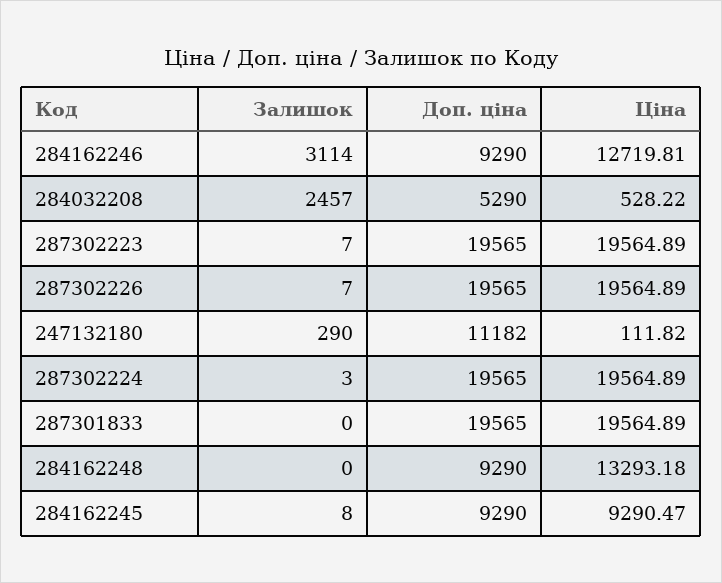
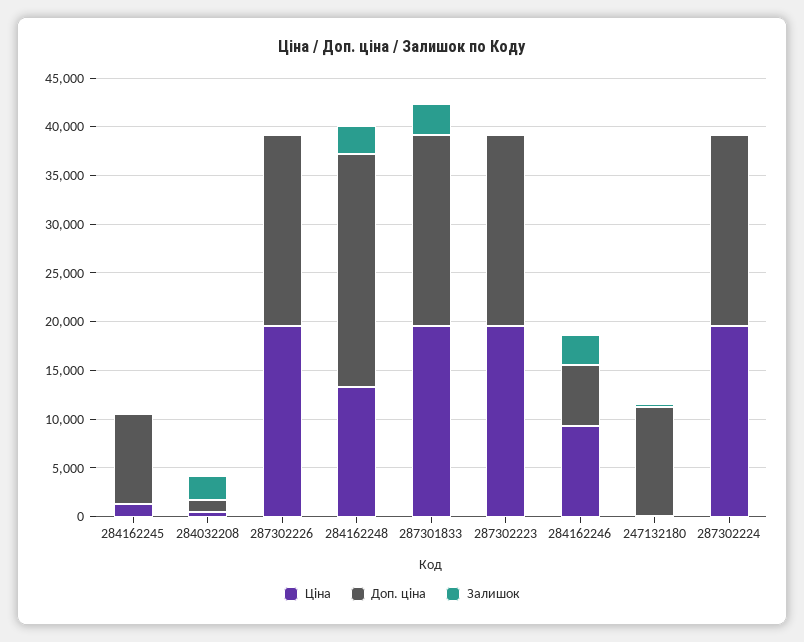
Доп. ціна, 284162246: 9290 -> 6000
Ціна, 284162246: 12719.81 -> 9000
Доп. ціна, 284032208: 5290 -> 1000
Залишок, 287301833: 0 -> 3000
Залишок, 284162248: 0 -> 3000
Доп. ціна, 284162248: 9290 -> 24000
Ціна, 284162245: 9290.47 -> 1000

